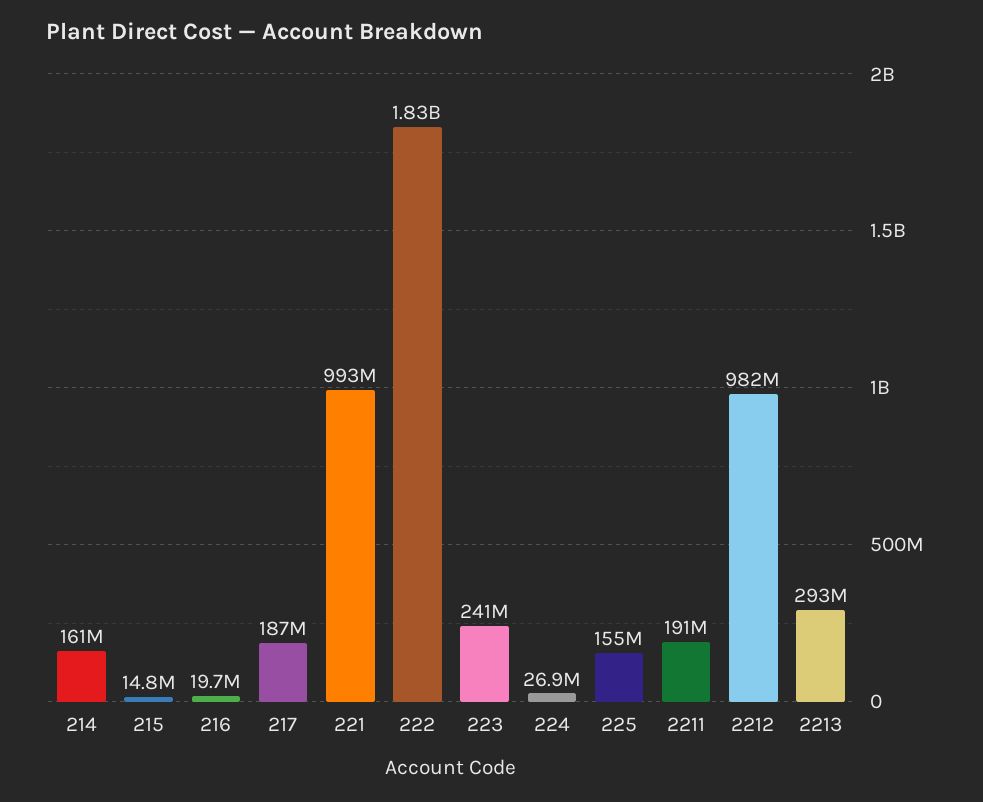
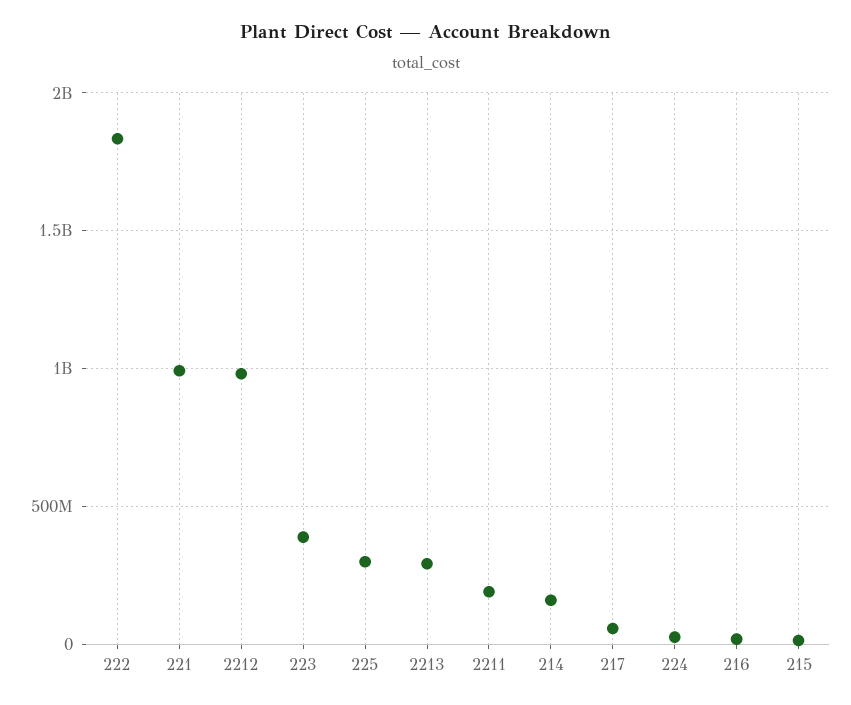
217: 187000000 -> 50000000
223: 241000000 -> 400000000
225: 155000000 -> 300000000

